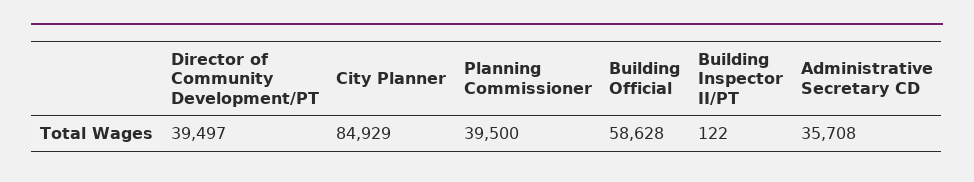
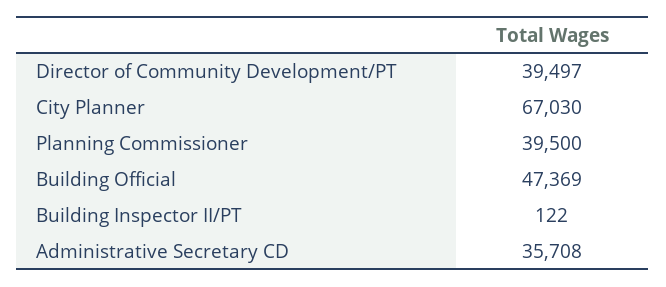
City Planner: 84929 -> 67030
Building Official: 58628 -> 47369

